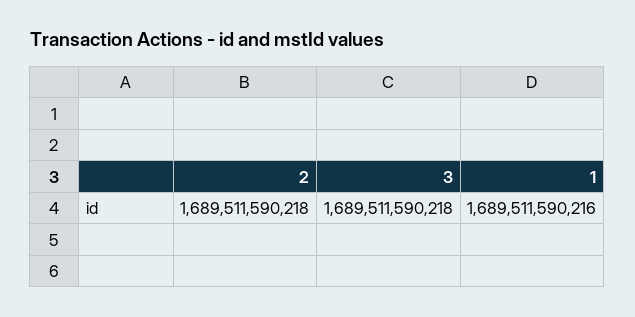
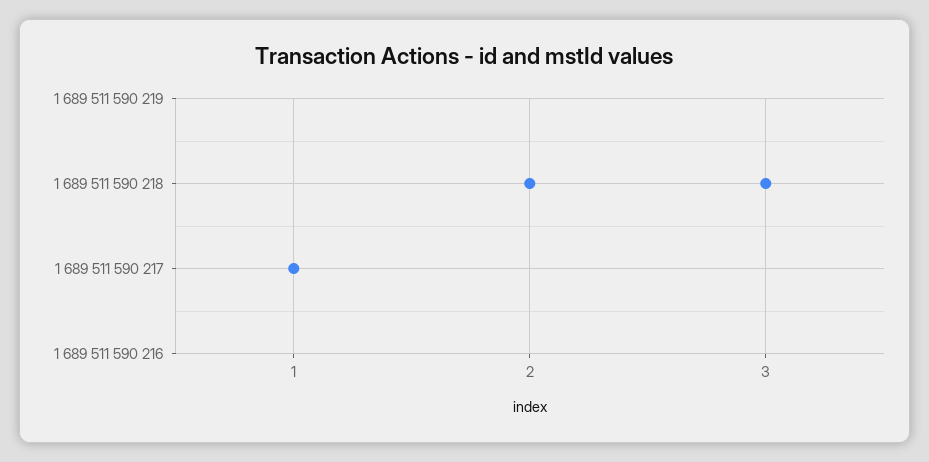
1: 1689511590216 -> 1689511590217

